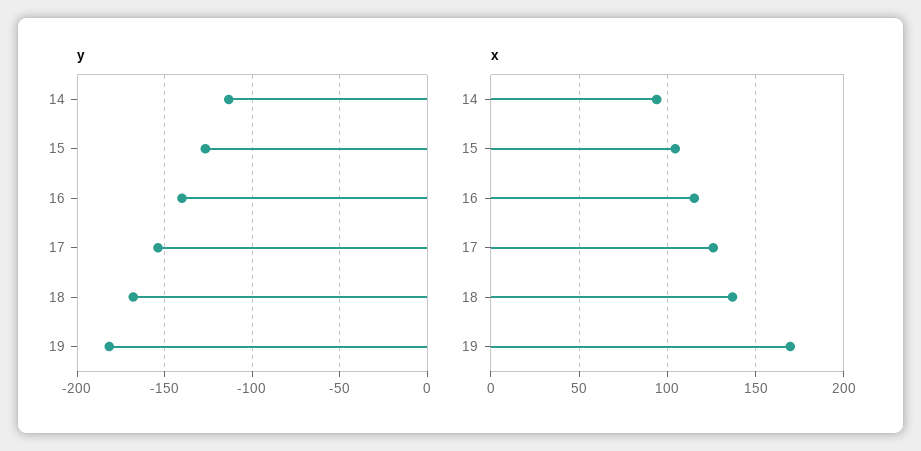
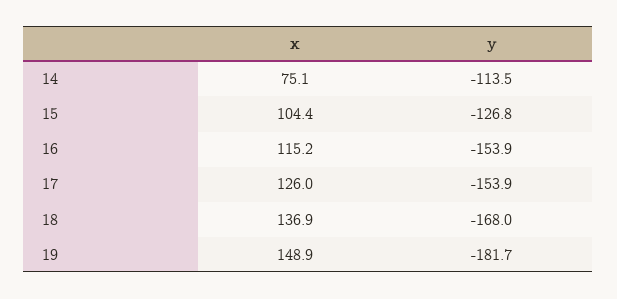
y, 16: -140 -> -153.9
x, 14: 95 -> 75.1
x, 19: 170 -> 148.9

